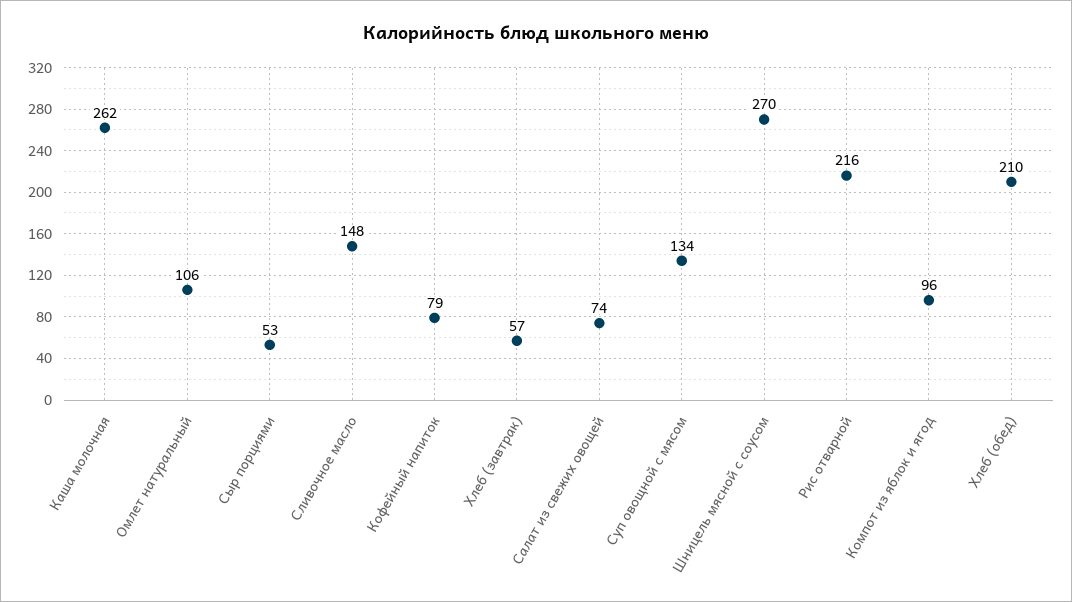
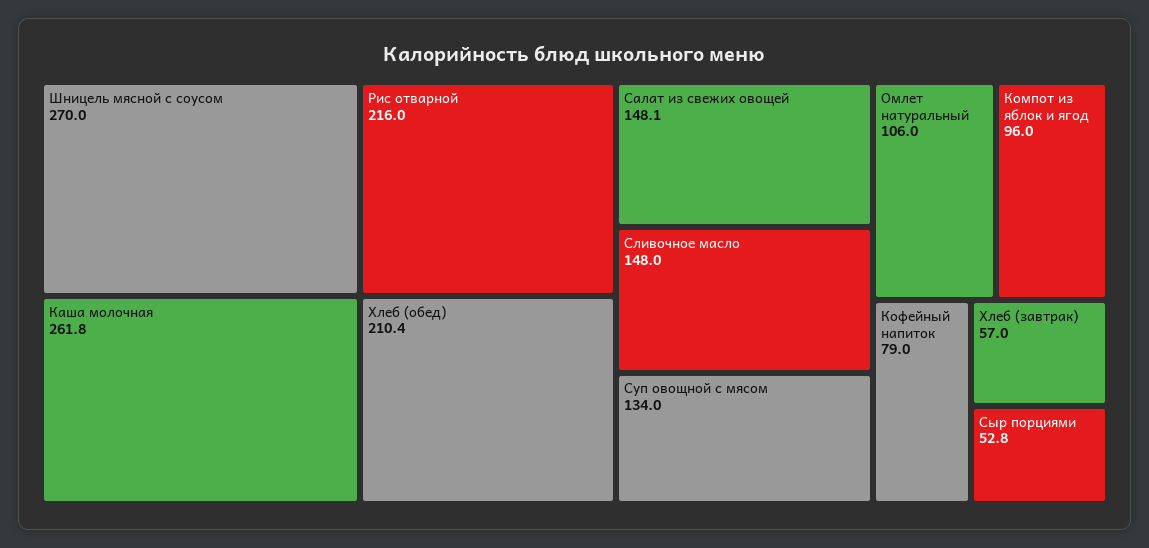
Салат из свежих овощей: 74 -> 148.1

